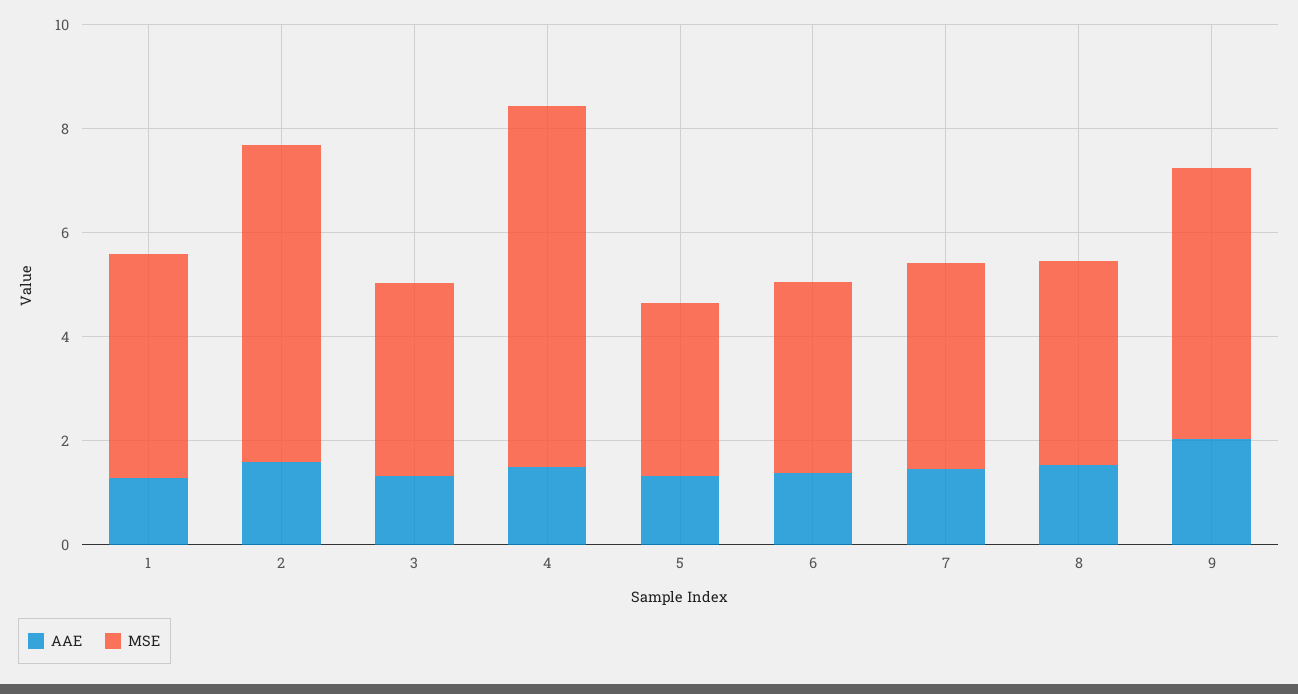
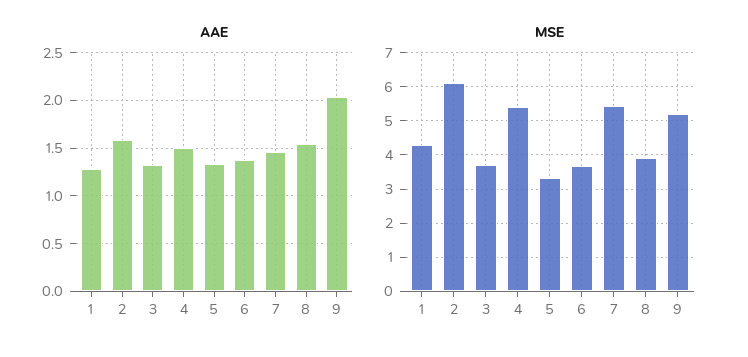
MSE, 4: 7 -> 5.4
MSE, 7: 4 -> 5.4

